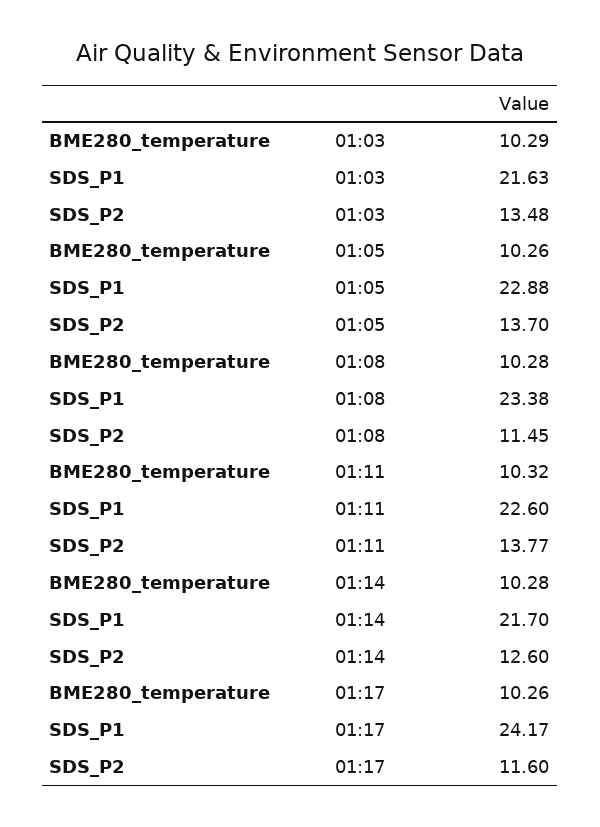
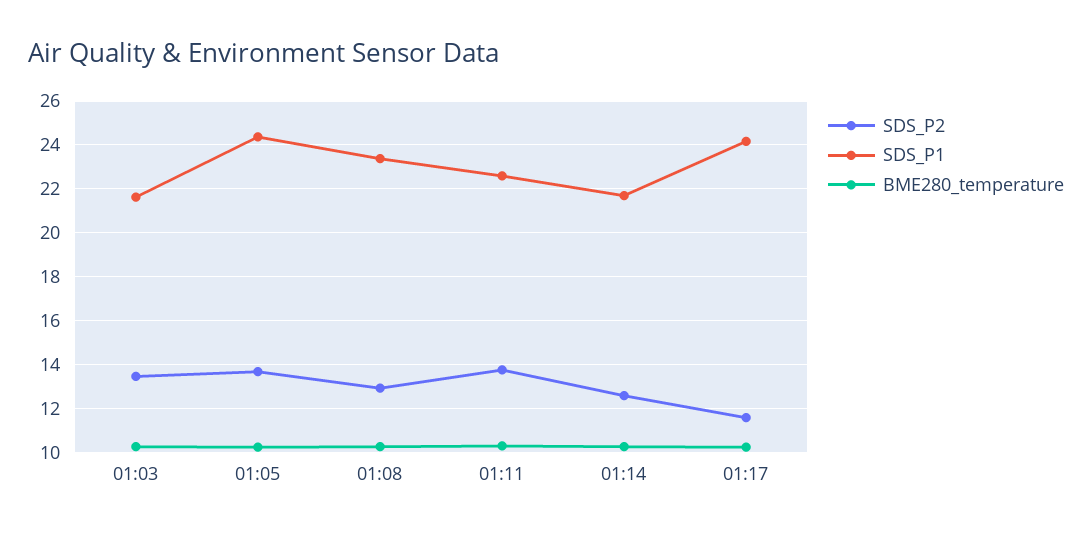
SDS_P1, 01:05: 22.88 -> 24.5
SDS_P2, 01:08: 11.45 -> 13

